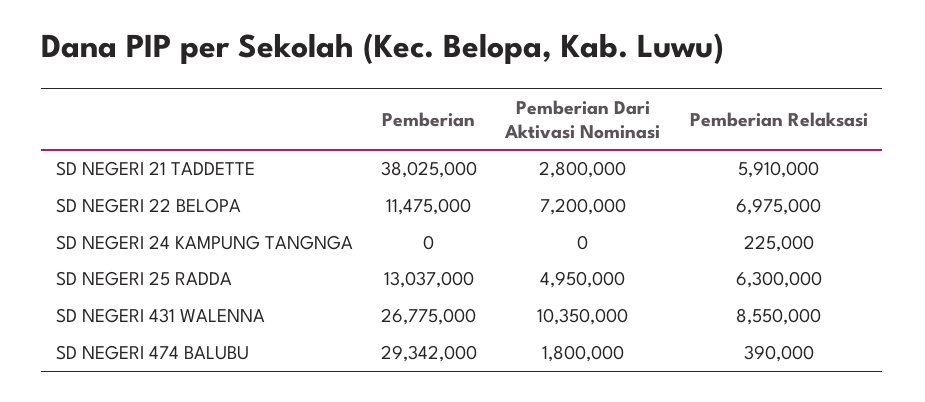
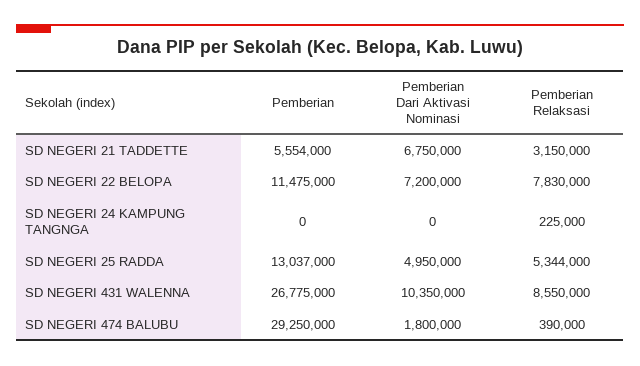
Pemberian, SD NEGERI 21 TADDETTE: 38025000 -> 5554000
Pemberian Dari Aktivasi Nominasi, SD NEGERI 21 TADDETTE: 2800000 -> 6750000
Pemberian Relaksasi, SD NEGERI 21 TADDETTE: 5910000 -> 3150000
Pemberian Relaksasi, SD NEGERI 22 BELOPA: 6975000 -> 7830000
Pemberian Relaksasi, SD NEGERI 25 RADDA: 6300000 -> 5344000
Pemberian, SD NEGERI 474 BALUBU: 29342000 -> 29250000

